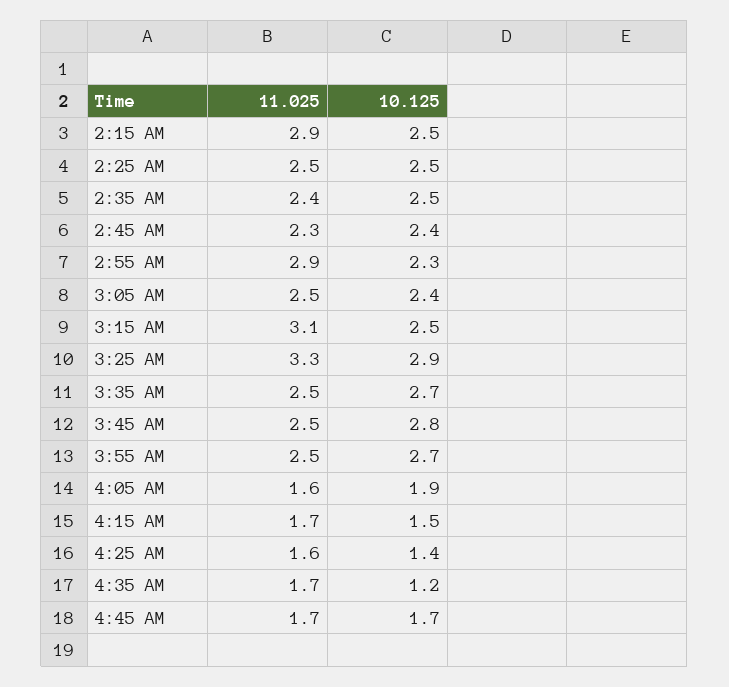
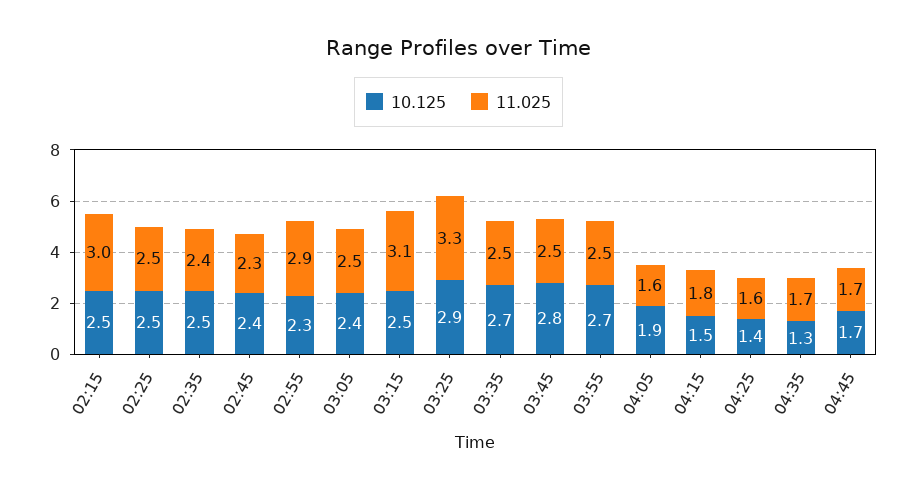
11.025, 2:15 AM: 2.9 -> 3
11.025, 4:15 AM: 1.7 -> 1.8
10.125, 4:35 AM: 1.2 -> 1.3

